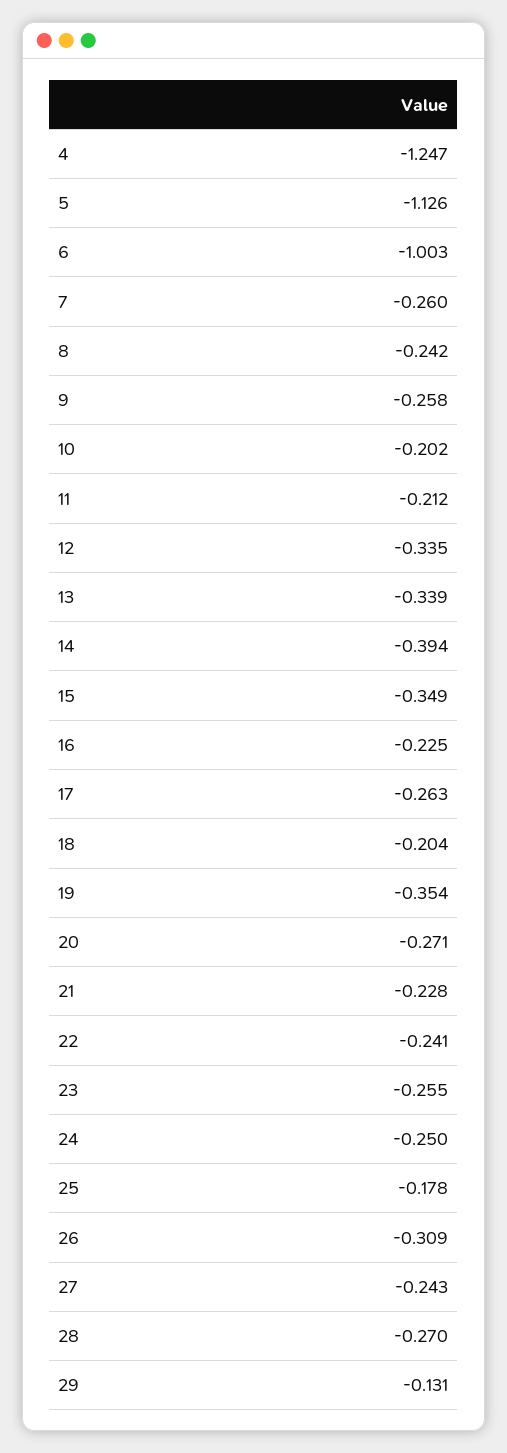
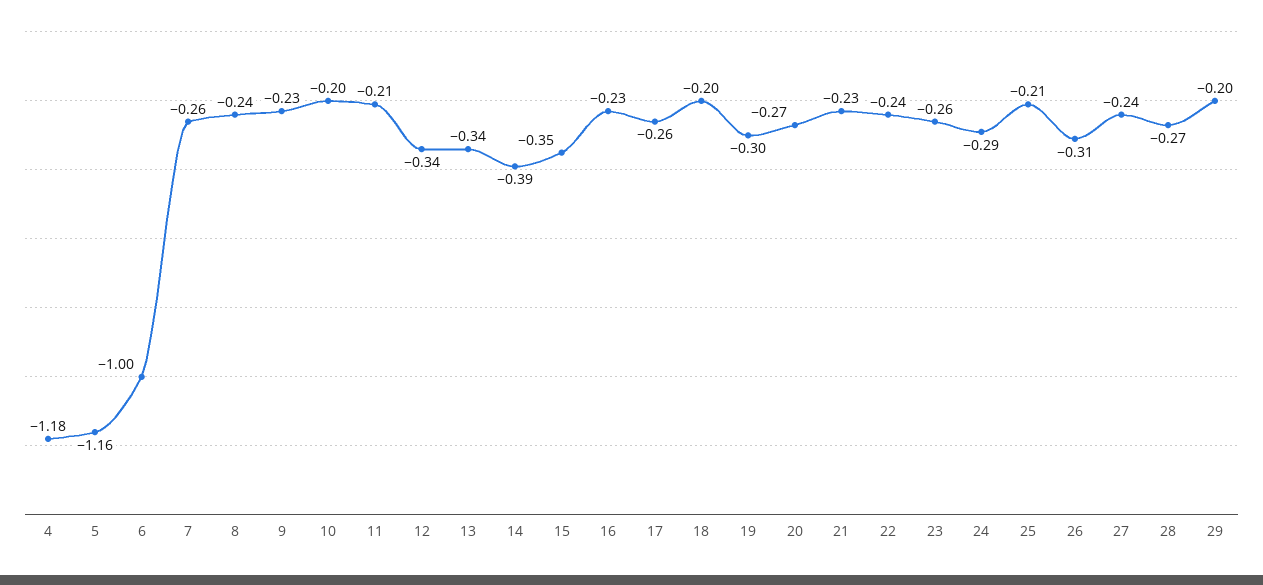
4: -1.247 -> -1.18
5: -1.126 -> -1.16
9: -0.258 -> -0.23
19: -0.354 -> -0.3
24: -0.25 -> -0.29
25: -0.178 -> -0.21
29: -0.131 -> -0.2

